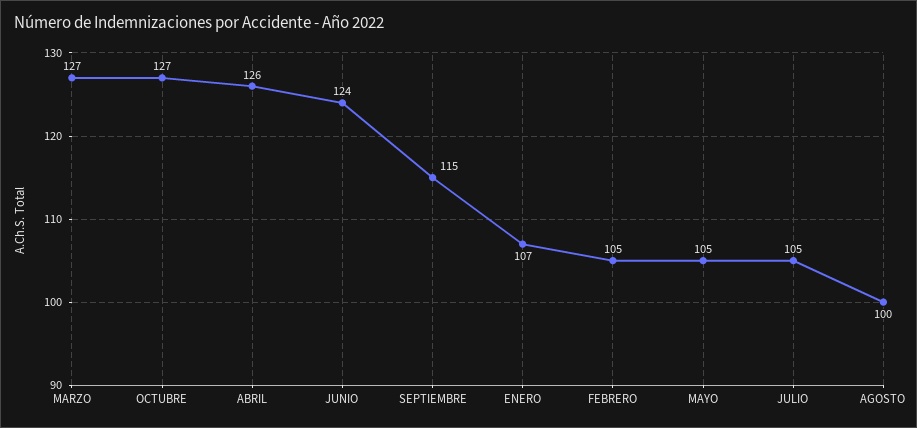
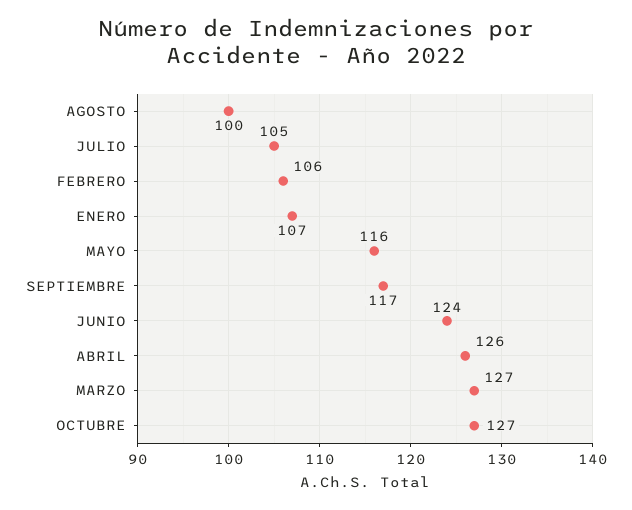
SEPTIEMBRE: 115 -> 117
FEBRERO: 105 -> 106
MAYO: 105 -> 116

